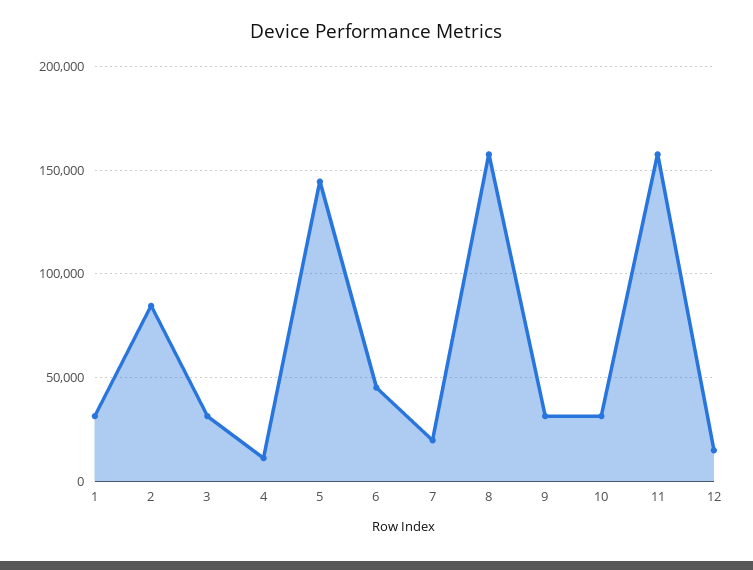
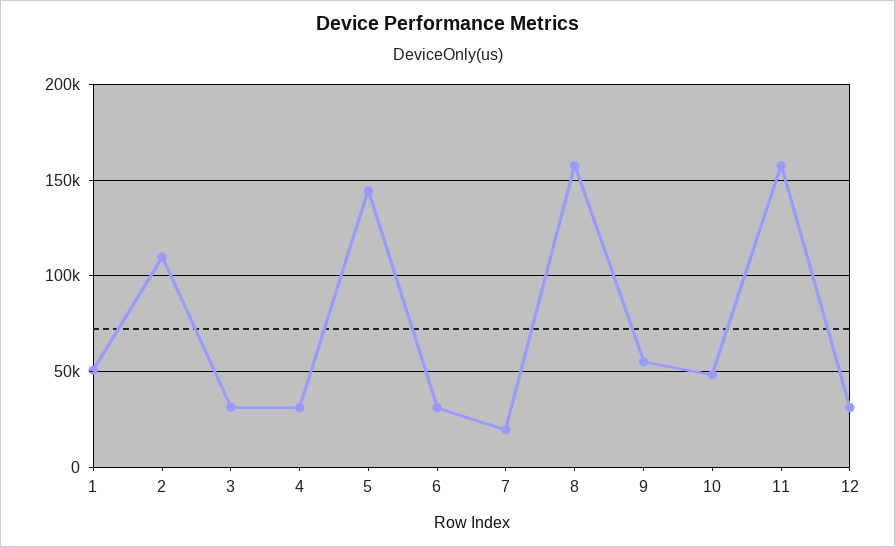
1: 30000 -> 50000
2: 85000 -> 110000
4: 10000 -> 30000
6: 45000 -> 30000
9: 30000 -> 55000
10: 30000 -> 50000
12: 15000 -> 30000

